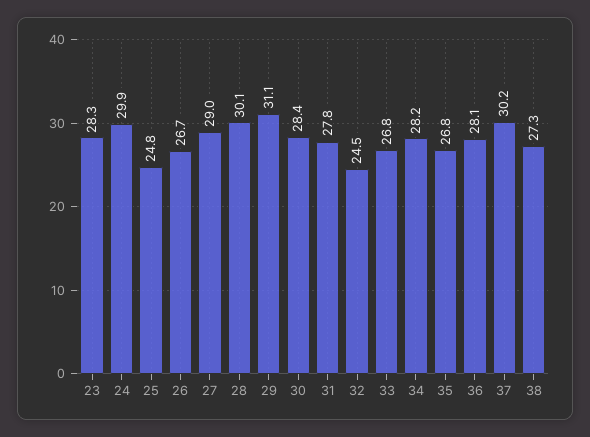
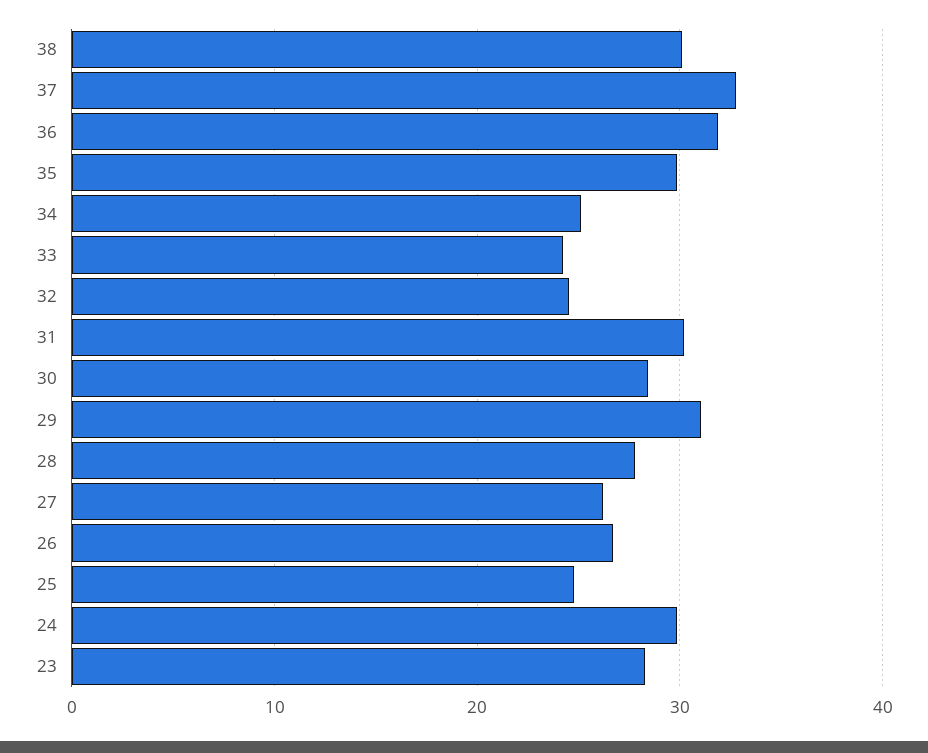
27: 29 -> 26
28: 30.1 -> 28
31: 27.8 -> 30
33: 26.8 -> 24
34: 28.2 -> 25
35: 26.8 -> 30
36: 28.1 -> 32
37: 30.2 -> 33
38: 27.3 -> 30

